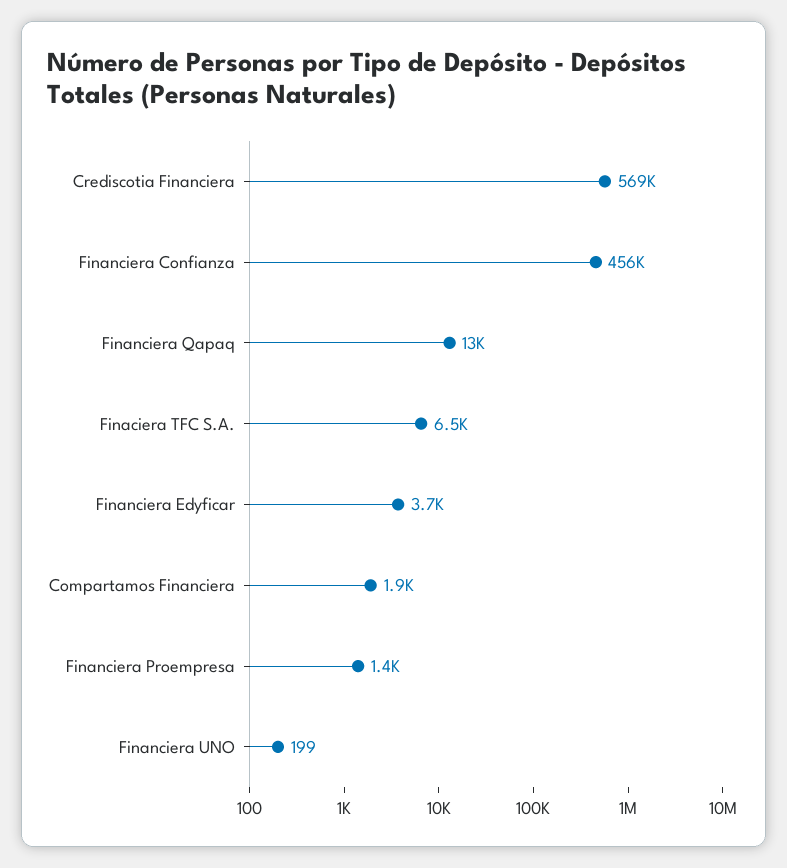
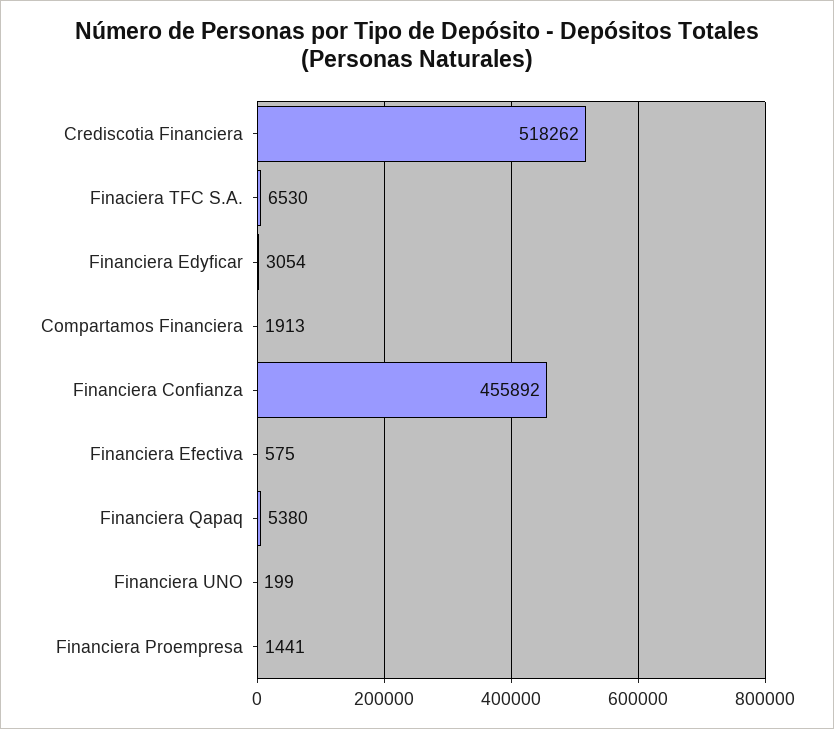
Crediscotia Financiera: 569000 -> 518262
Financiera Qapaq: 13000 -> 5380
Financiera Edyficar: 3700 -> 3054
Financiera Efectiva: none -> 575

